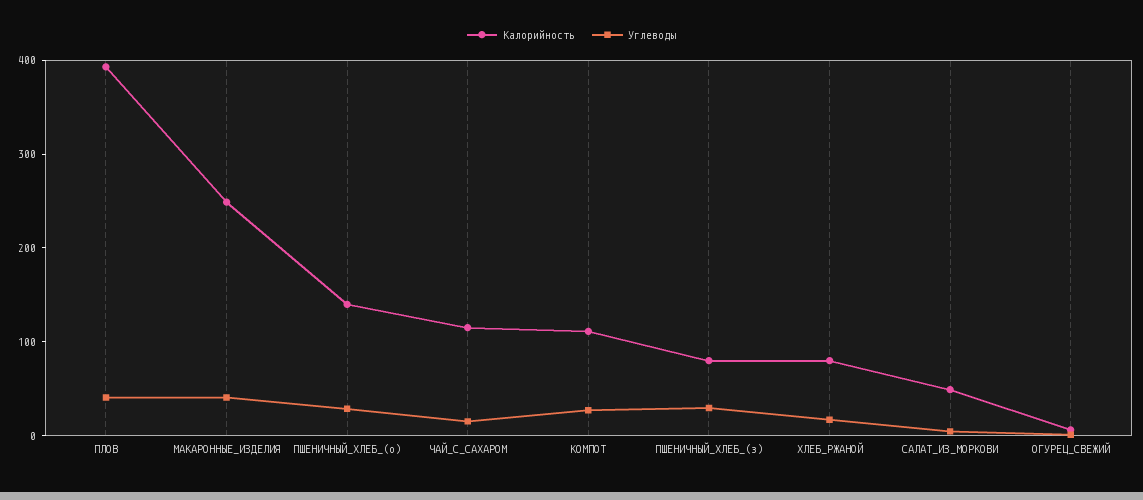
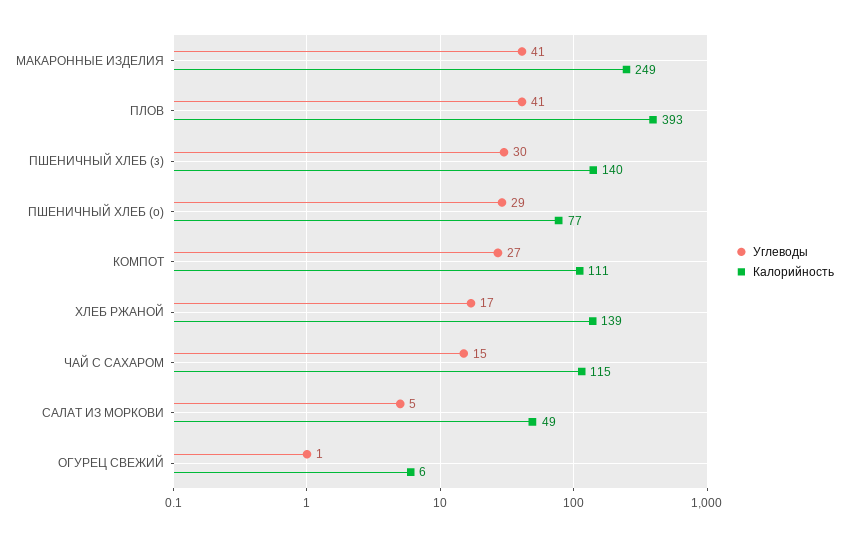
Калорийность, ПШЕНИЧНЫЙ_ХЛЕБ_(о): 140 -> 77
Калорийность, ПШЕНИЧНЫЙ_ХЛЕБ_(з): 80 -> 140
Калорийность, ХЛЕБ_РЖАНОЙ: 80 -> 139

